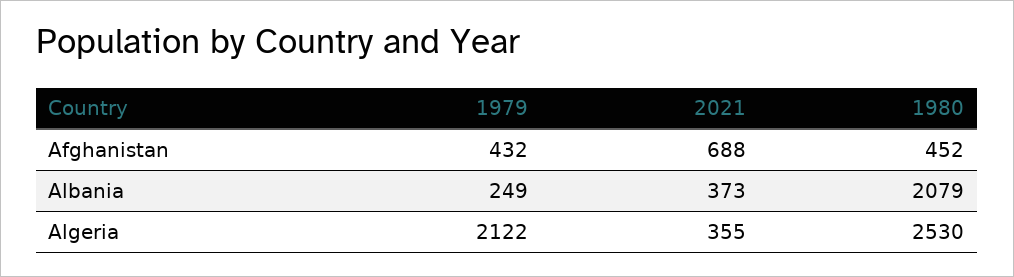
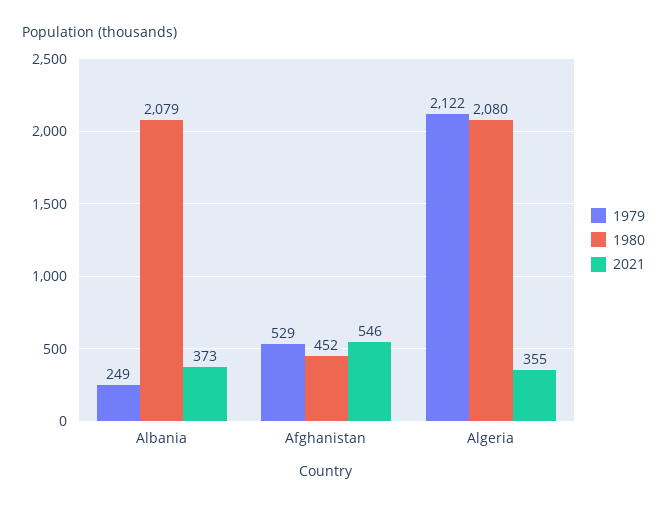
1979, Afghanistan: 432 -> 529
2021, Afghanistan: 688 -> 546
1980, Algeria: 2530 -> 2080

